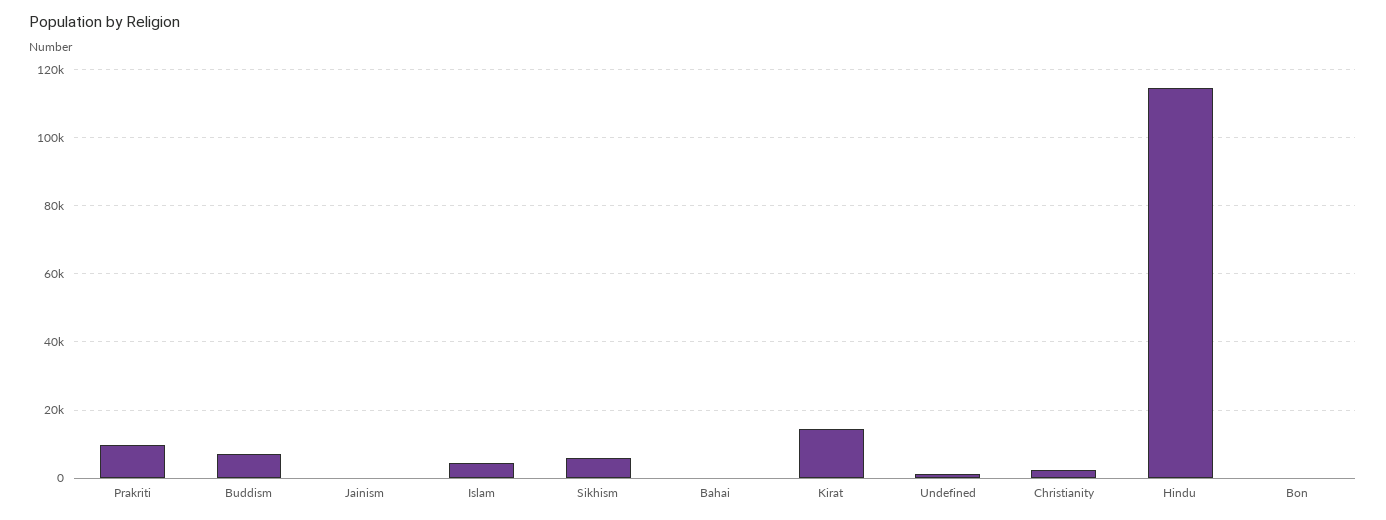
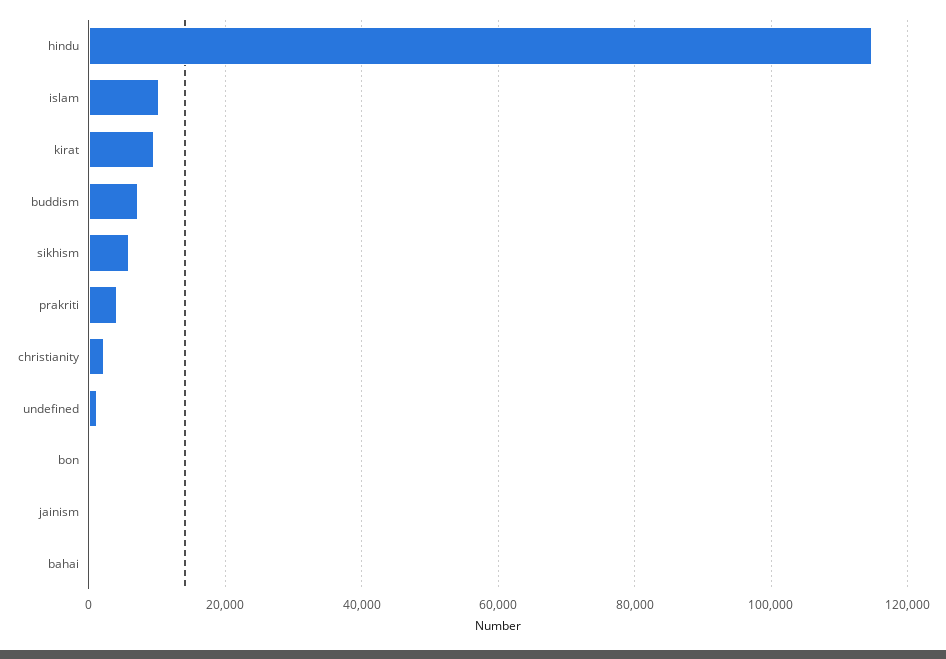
Prakriti: 10000 -> 4000
Islam: 4000 -> 10000
Kirat: 14000 -> 10000

